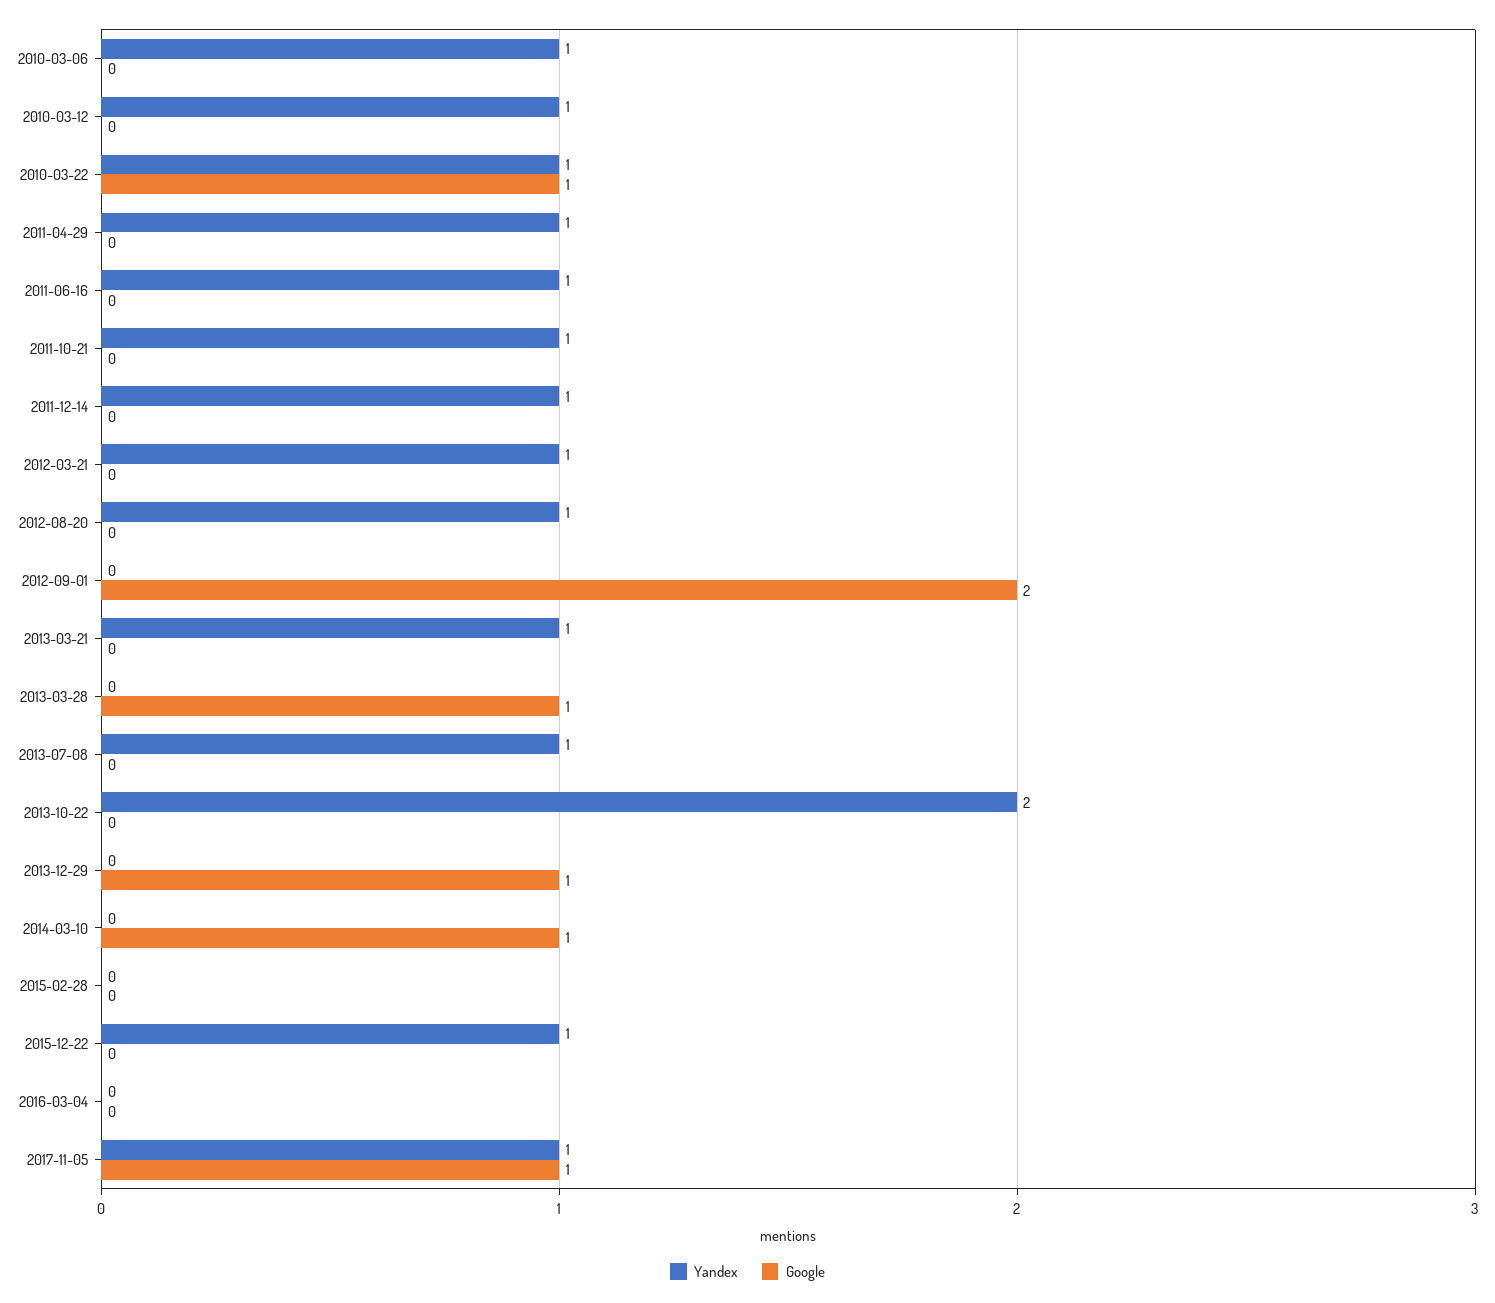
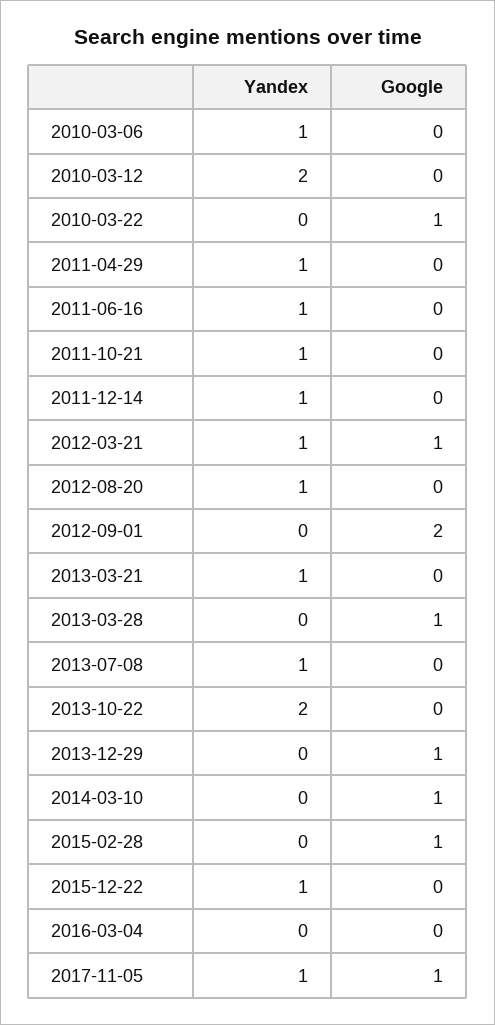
Yandex, 2010-03-12: 1 -> 2
Yandex, 2010-03-22: 1 -> 0
Google, 2012-03-21: 0 -> 1
Google, 2015-02-28: 0 -> 1

